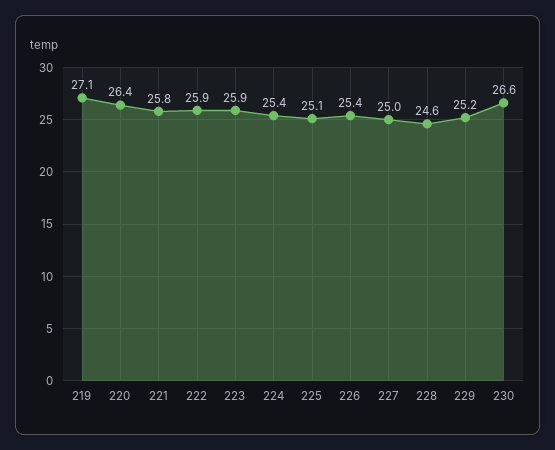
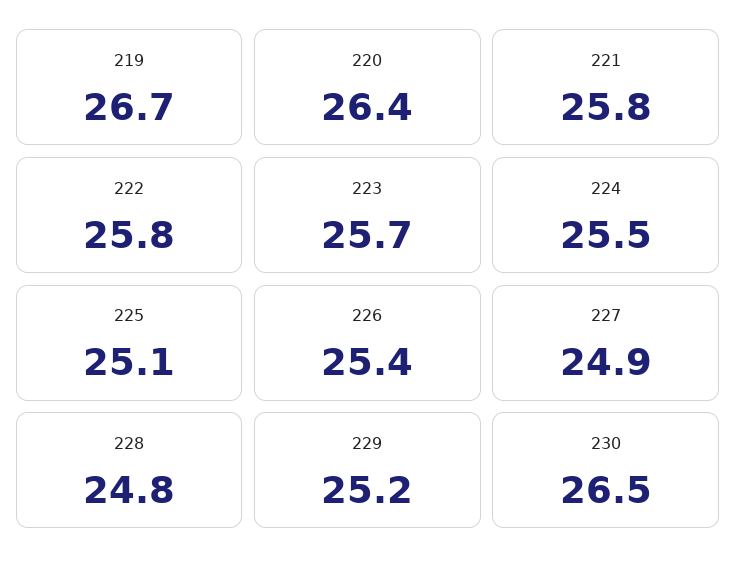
219: 27.1 -> 26.7
222: 25.9 -> 25.8
223: 25.9 -> 25.7
224: 25.4 -> 25.5
227: 25 -> 24.9
228: 24.6 -> 24.8
230: 26.6 -> 26.5

